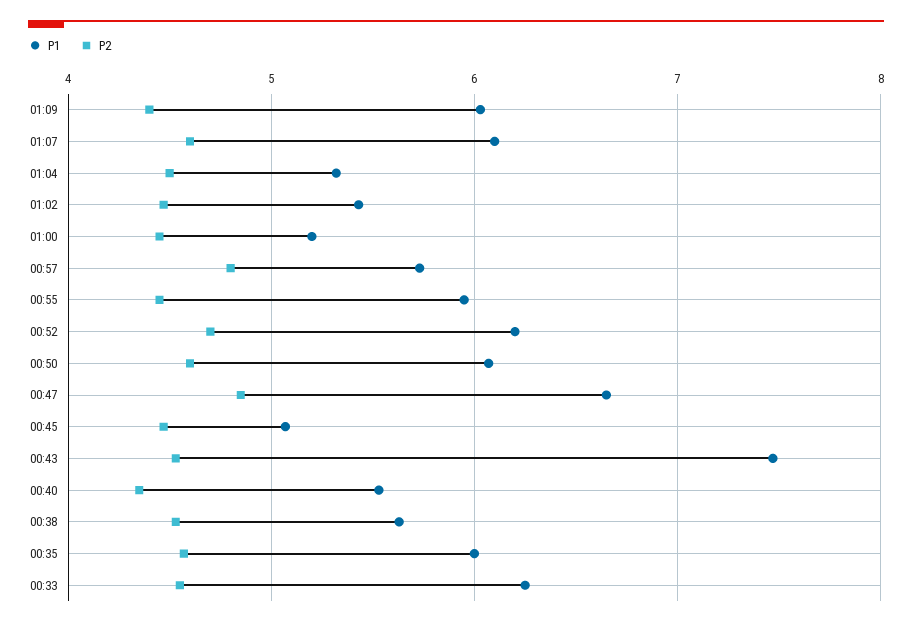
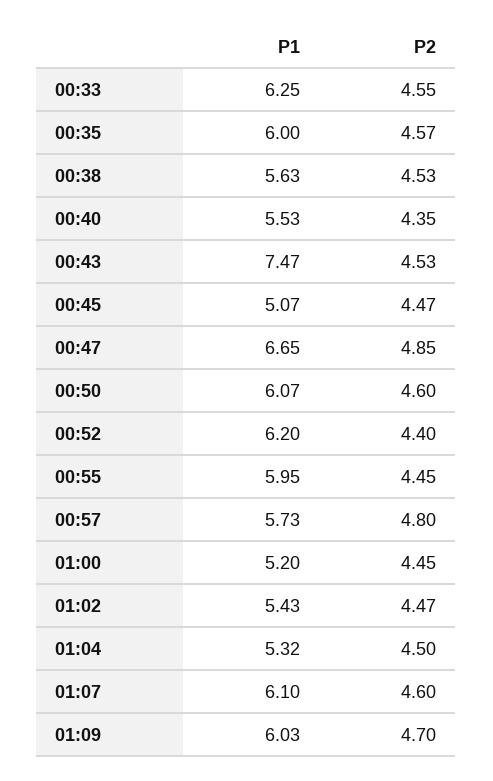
P2, 01:09: 4.4 -> 4.7
P2, 00:52: 4.7 -> 4.4

